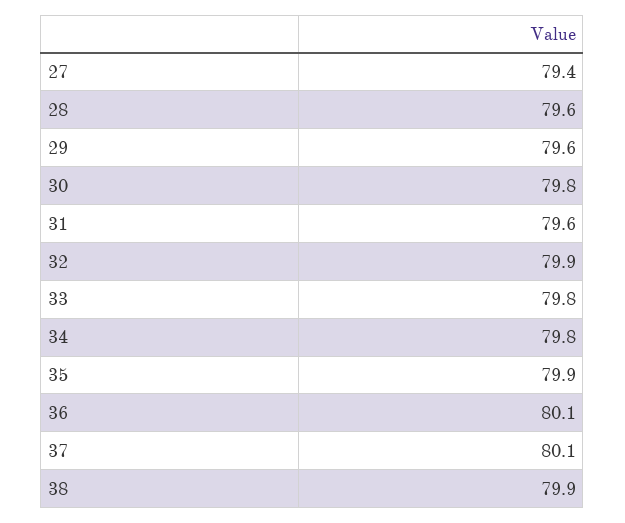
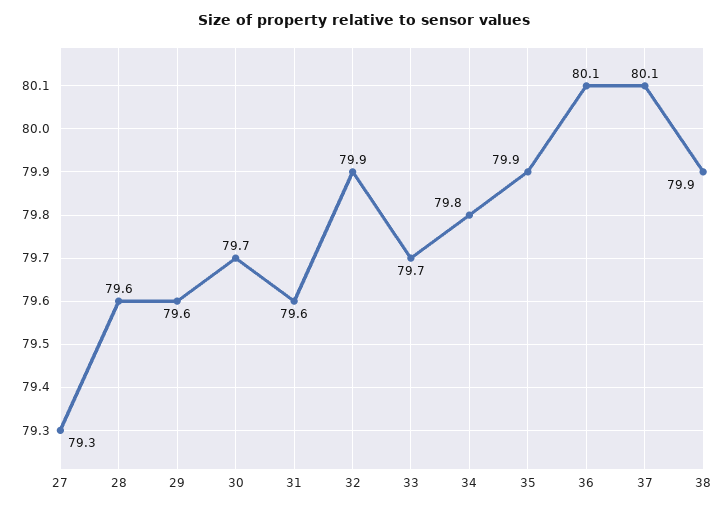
27: 79.4 -> 79.3
30: 79.8 -> 79.7
33: 79.8 -> 79.7

